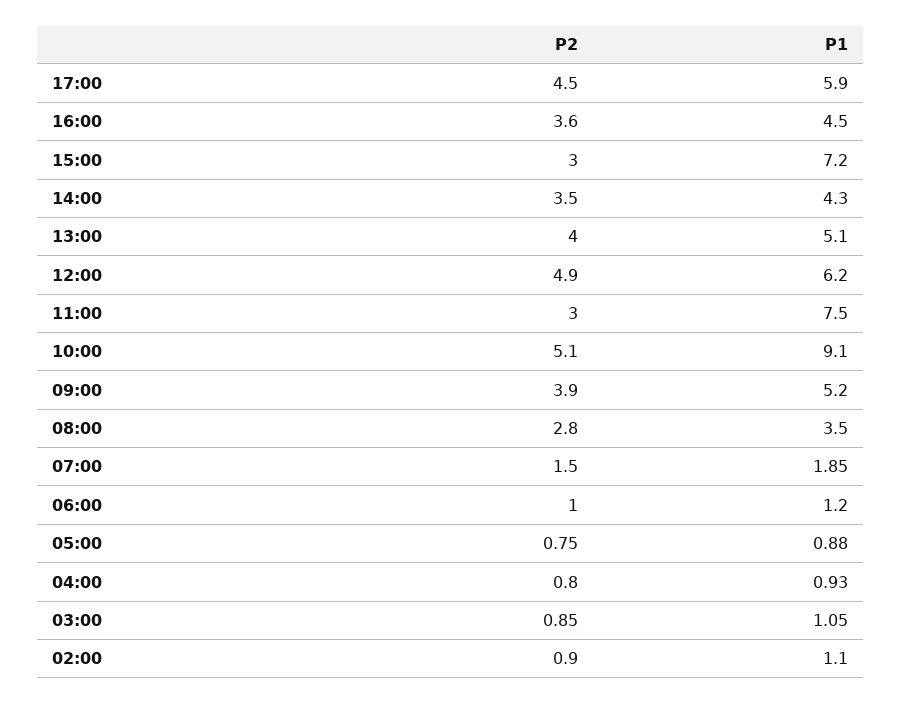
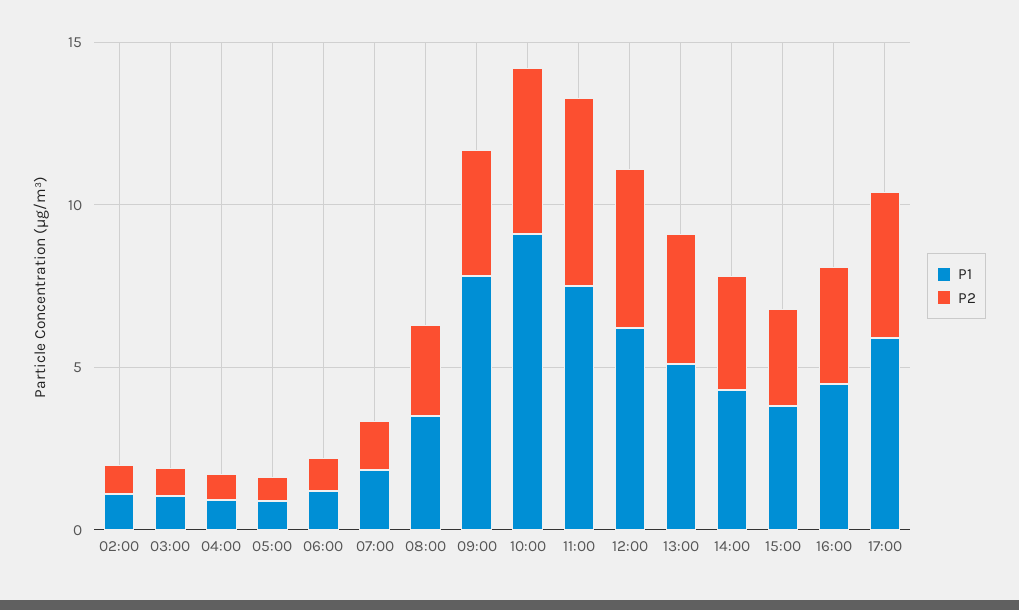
P1, 15:00: 7.2 -> 4
P2, 11:00: 3 -> 6
P1, 09:00: 5.2 -> 8

